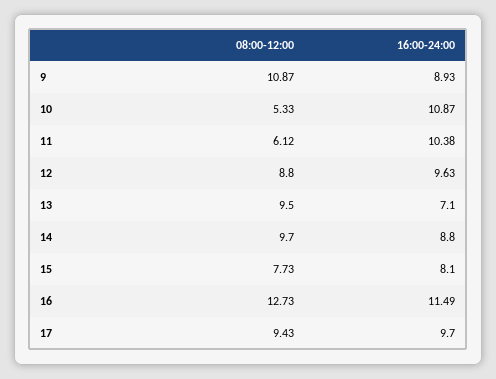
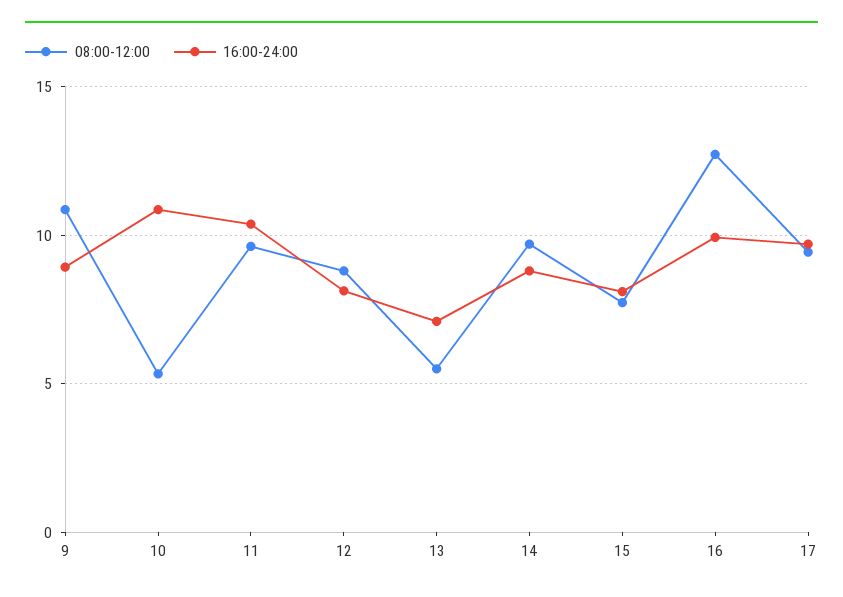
08:00-12:00, 11: 6.12 -> 9.5
16:00-24:00, 12: 9.63 -> 8
08:00-12:00, 13: 9.5 -> 5.5
16:00-24:00, 16: 11.49 -> 10

